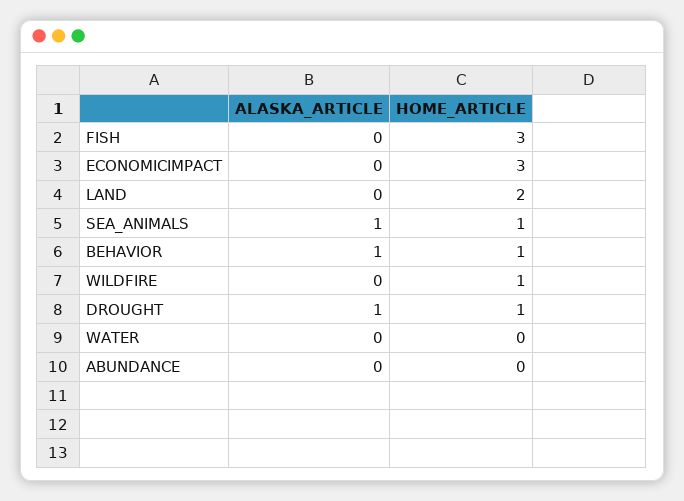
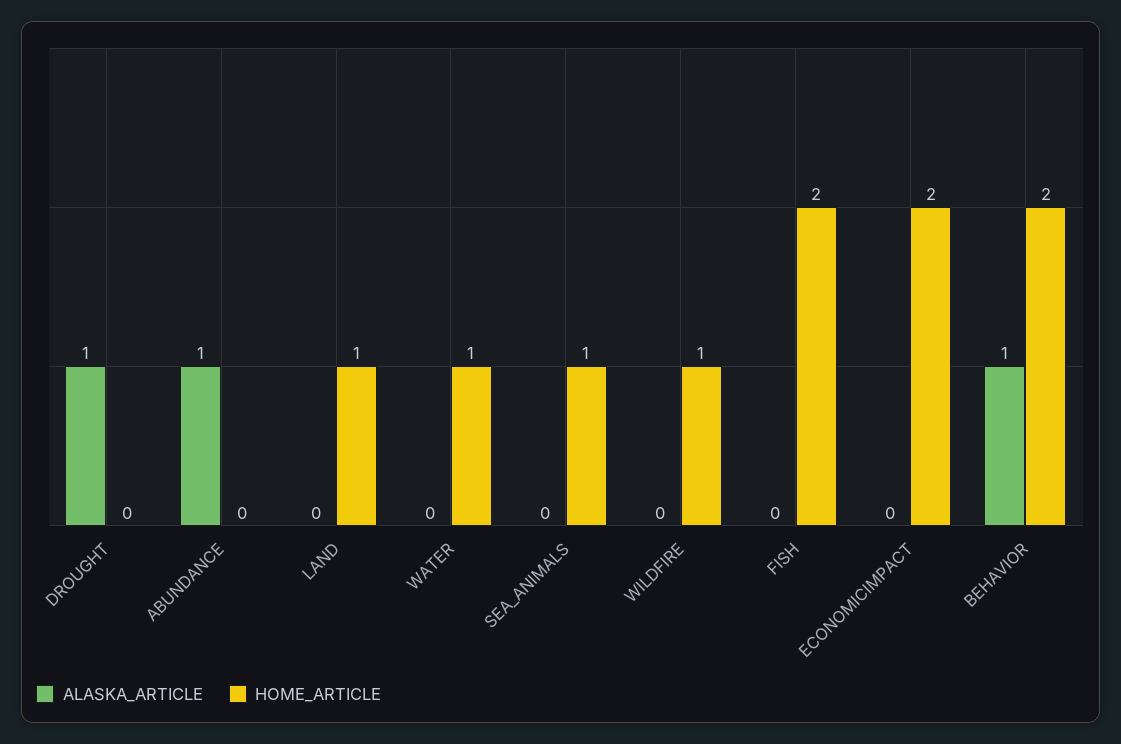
HOME_ARTICLE, FISH: 3 -> 2
HOME_ARTICLE, ECONOMICIMPACT: 3 -> 2
HOME_ARTICLE, LAND: 2 -> 1
ALASKA_ARTICLE, SEA_ANIMALS: 1 -> 0
HOME_ARTICLE, BEHAVIOR: 1 -> 2
HOME_ARTICLE, DROUGHT: 1 -> 0
HOME_ARTICLE, WATER: 0 -> 1
ALASKA_ARTICLE, ABUNDANCE: 0 -> 1

